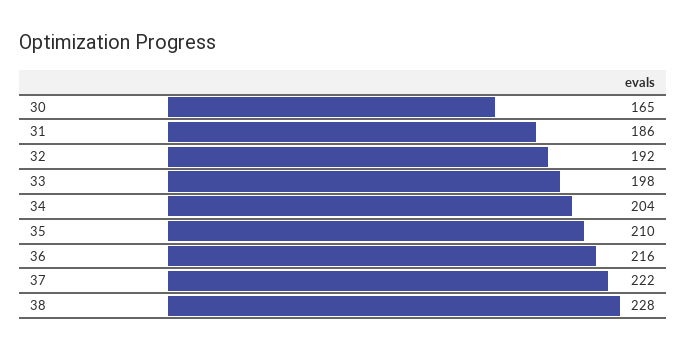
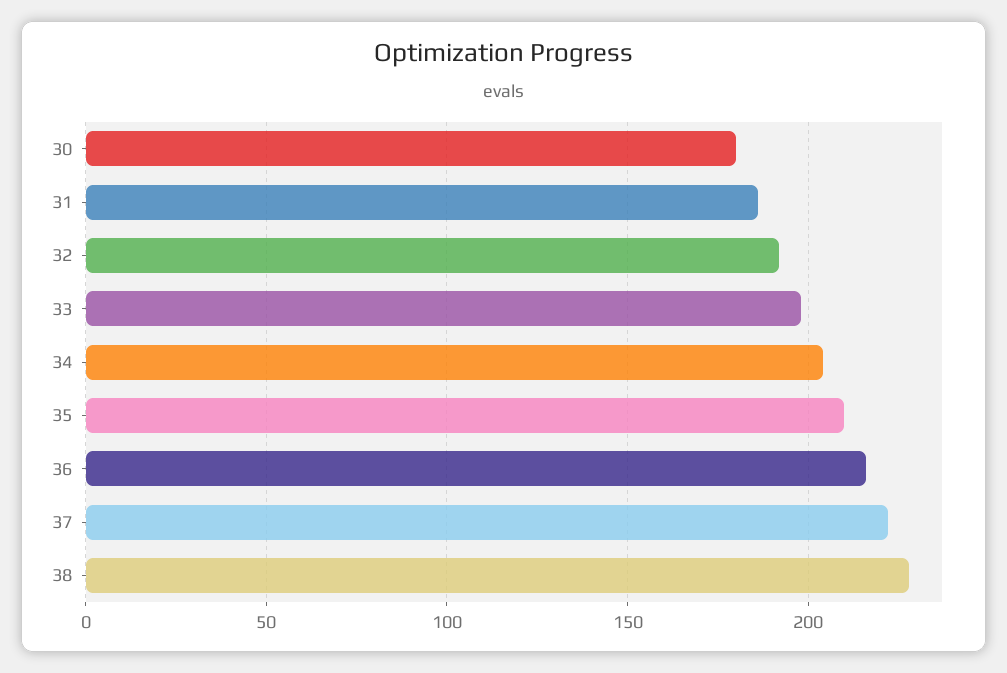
30: 165 -> 180

